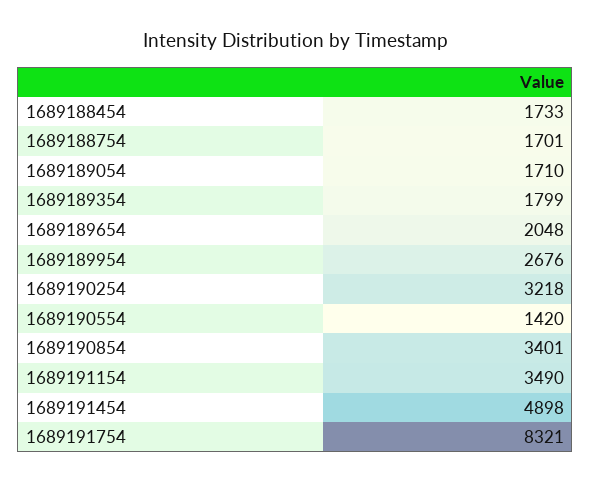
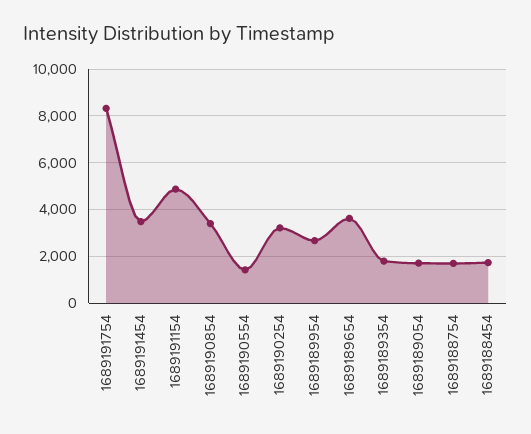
1689189654: 2048 -> 3500
1689191154: 3490 -> 5000
1689191454: 4898 -> 3500

